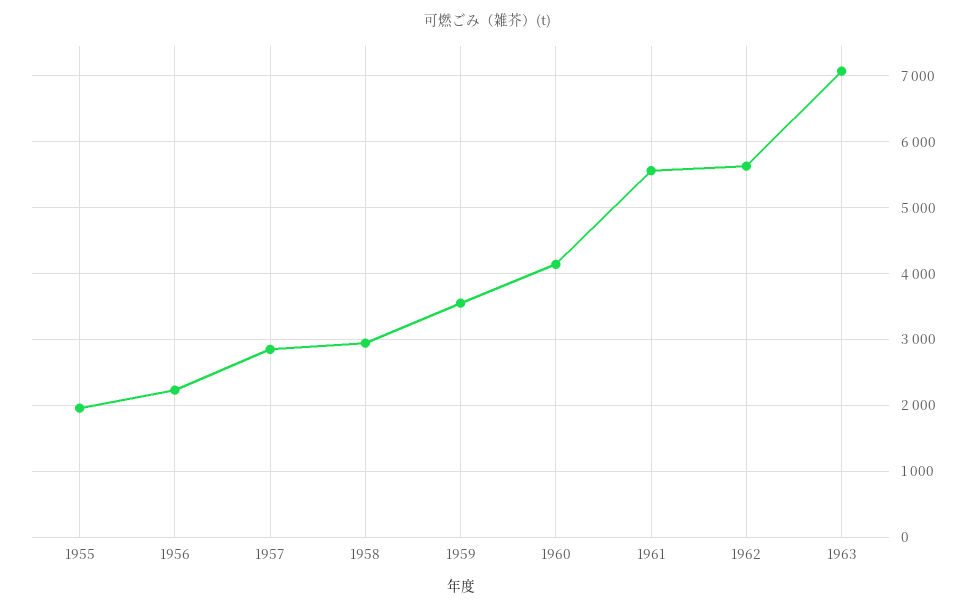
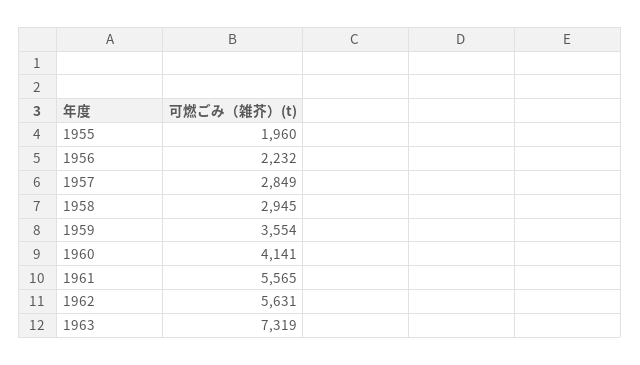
1963: 7100 -> 7319

